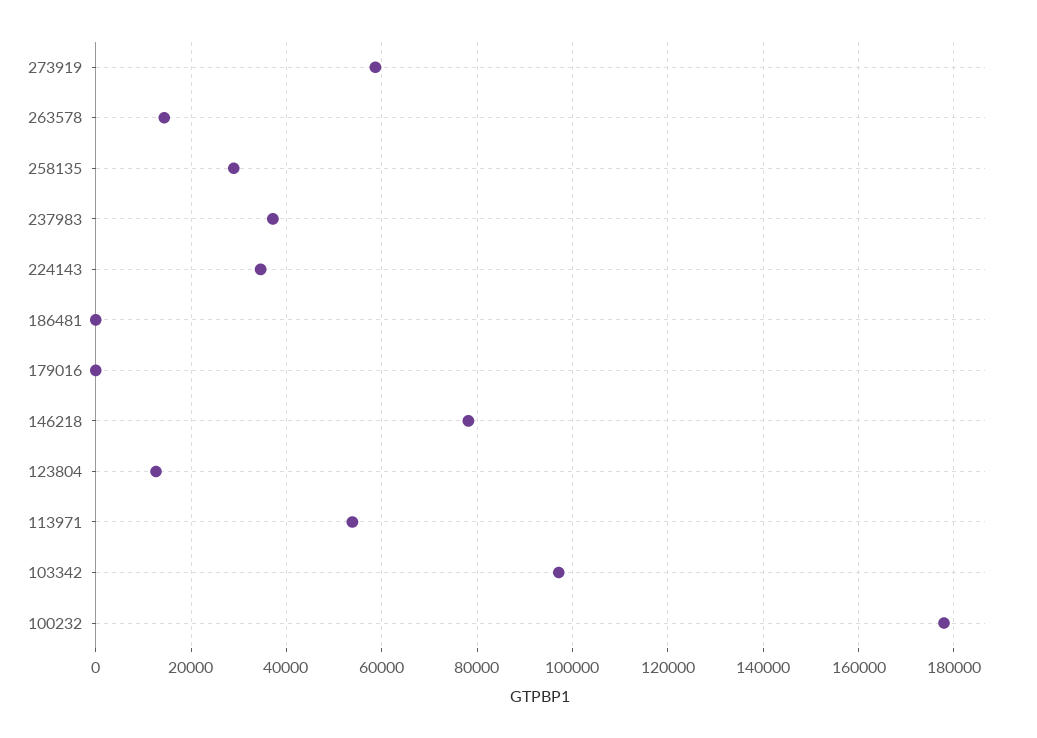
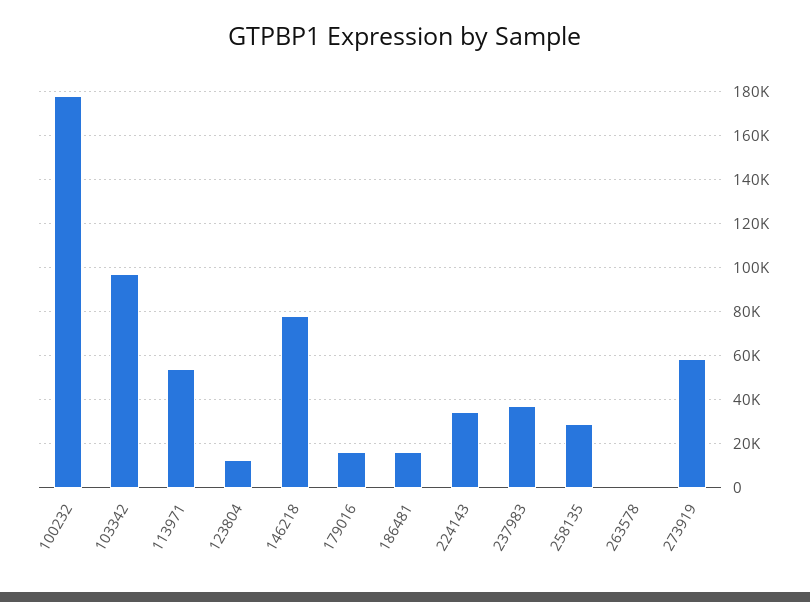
263578: 14000 -> 0
186481: 0 -> 15000
179016: 0 -> 15000

